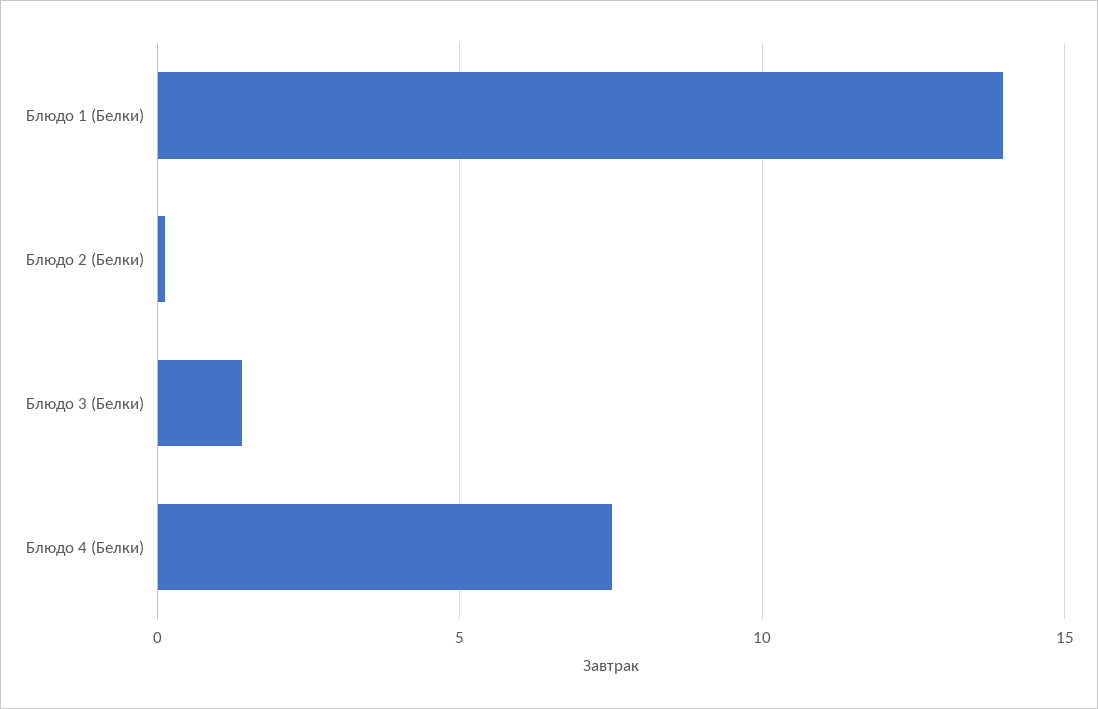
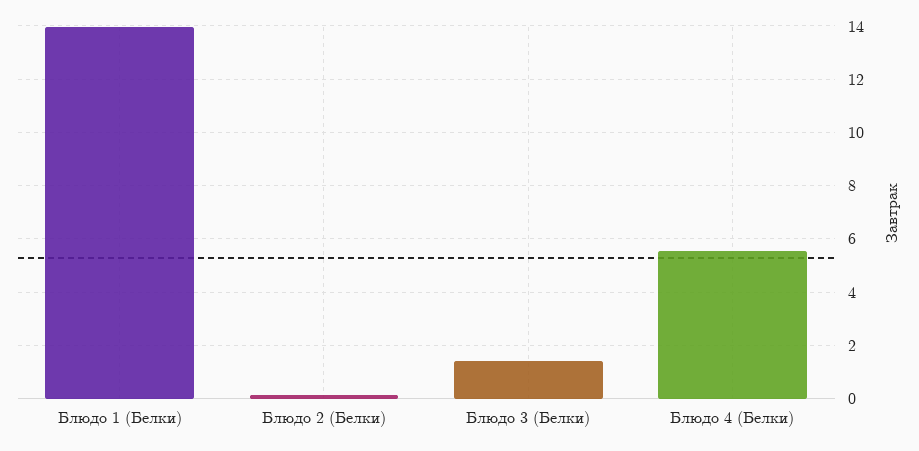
Блюдо 4 (Белки): 7.5 -> 5.5

